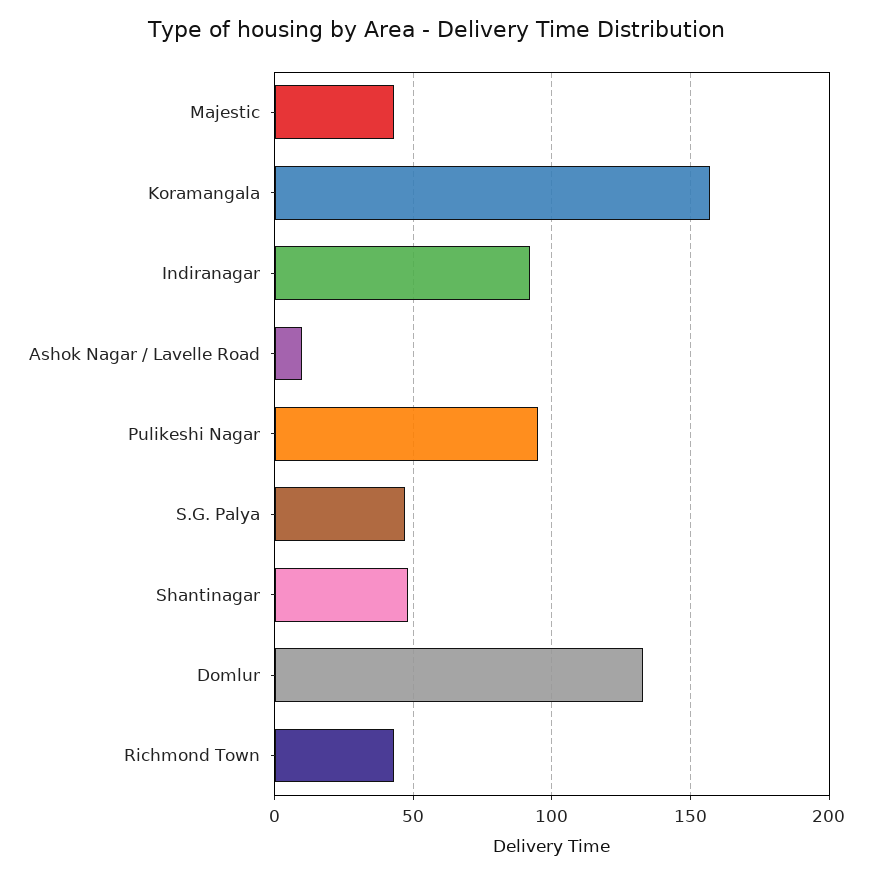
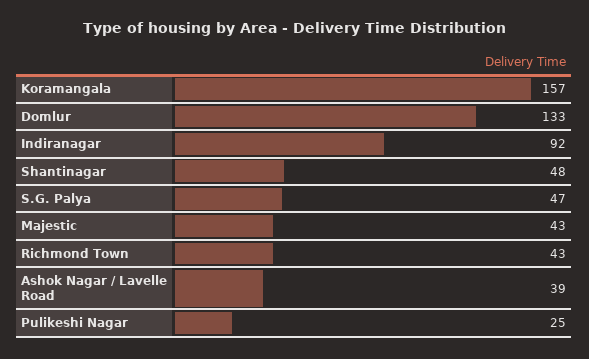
Ashok Nagar / Lavelle Road: 10 -> 39
Pulikeshi Nagar: 95 -> 25

